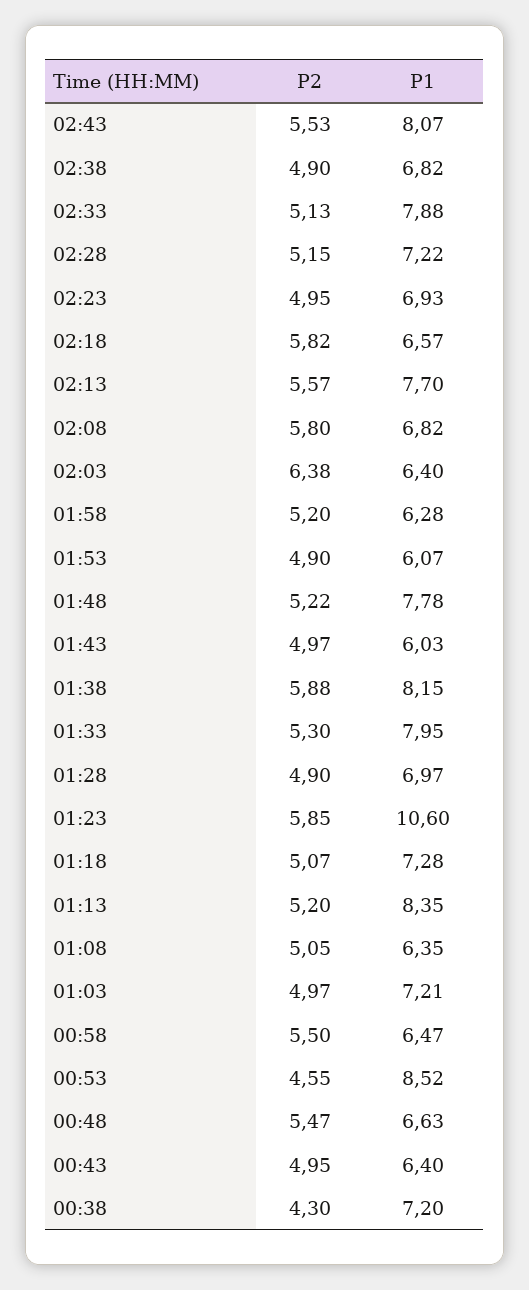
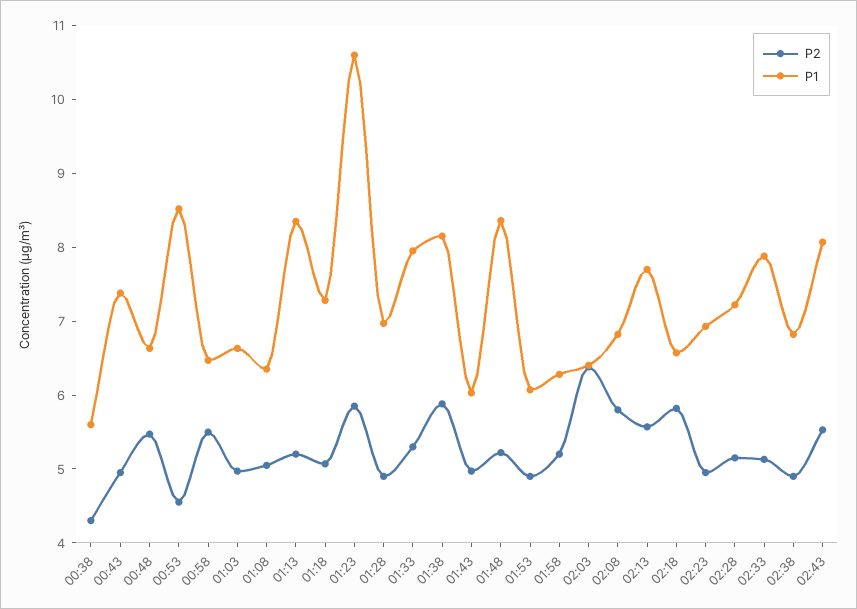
P1, 01:48: 7.78 -> 8.4
P1, 01:03: 7.21 -> 6.6
P1, 00:43: 6.4 -> 7.4
P1, 00:38: 7.2 -> 5.6

